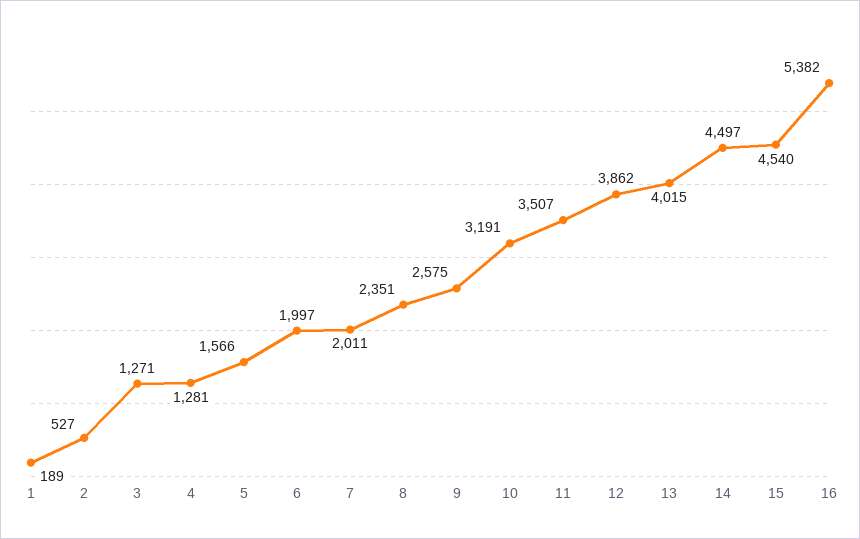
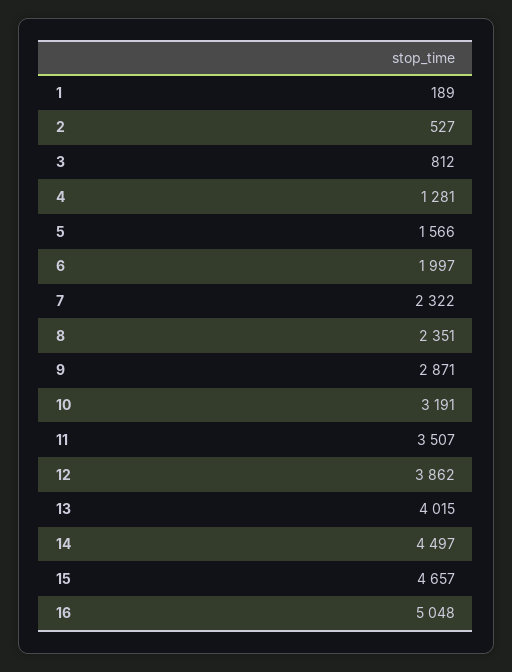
3: 1271 -> 812
7: 2011 -> 2322
9: 2575 -> 2871
15: 4540 -> 4657
16: 5382 -> 5048

